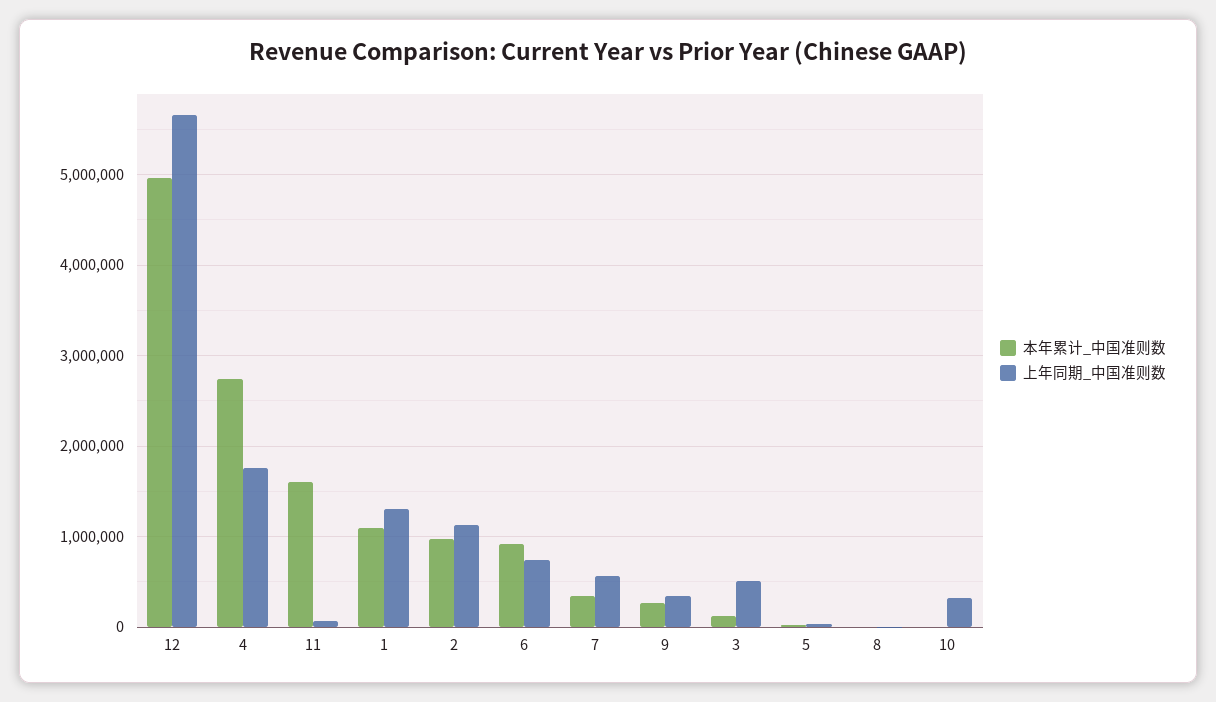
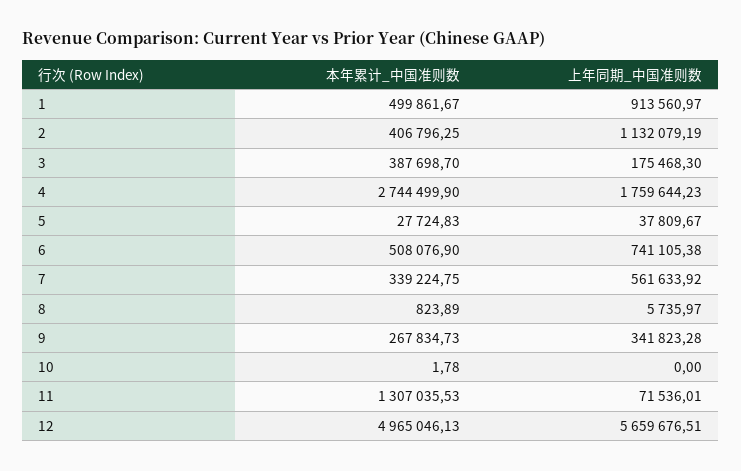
本年累计_中国准则数, 11: 1600000 -> 1307035.53
本年累计_中国准则数, 1: 1100000 -> 499861.67
上年同期_中国准则数, 1: 1300000 -> 913560.97
本年累计_中国准则数, 2: 1000000 -> 406796.25
本年累计_中国准则数, 6: 900000 -> 508076.9
本年累计_中国准则数, 3: 100000 -> 387698.7
上年同期_中国准则数, 3: 500000 -> 175468.3
上年同期_中国准则数, 10: 300000 -> 0

